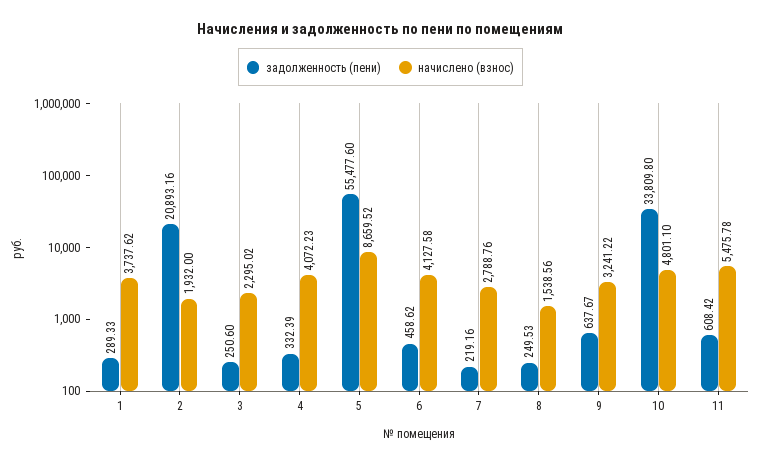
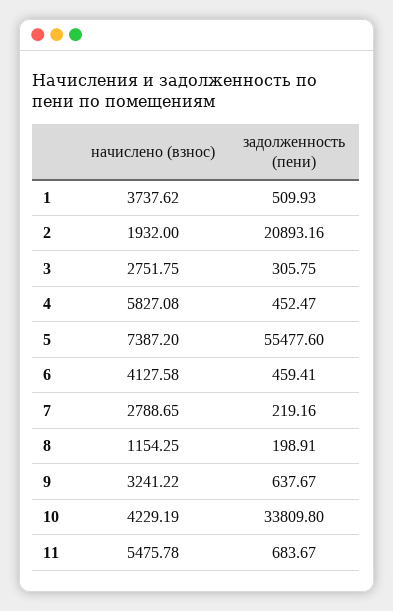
задолженность (пени), 1: 289.33 -> 509.93
задолженность (пени), 3: 250.6 -> 305.75
начислено (взнос), 3: 2295.02 -> 2751.75
задолженность (пени), 4: 332.39 -> 452.47
начислено (взнос), 4: 4072.23 -> 5827.08
начислено (взнос), 5: 8659.52 -> 7387.2
задолженность (пени), 6: 458.62 -> 459.41
начислено (взнос), 7: 2788.76 -> 2788.65
задолженность (пени), 8: 249.53 -> 198.91
начислено (взнос), 8: 1538.56 -> 1154.25
начислено (взнос), 10: 4801.1 -> 4229.19
задолженность (пени), 11: 608.42 -> 683.67

